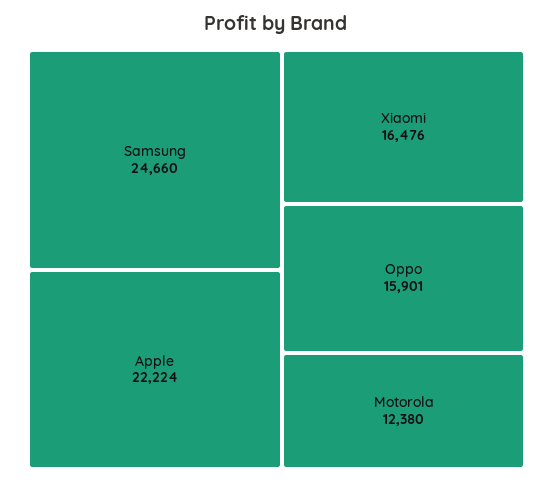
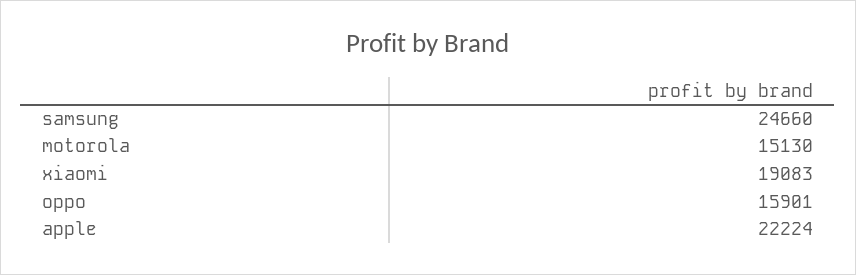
Xiaomi: 16476 -> 19083
Motorola: 12380 -> 15130

